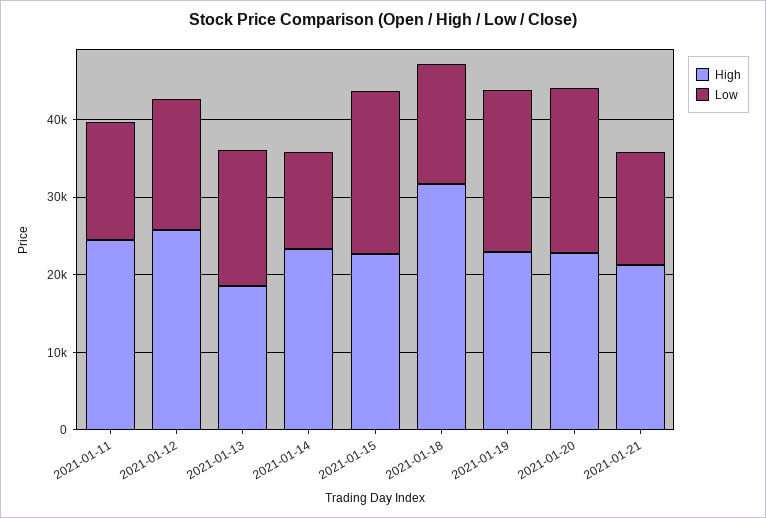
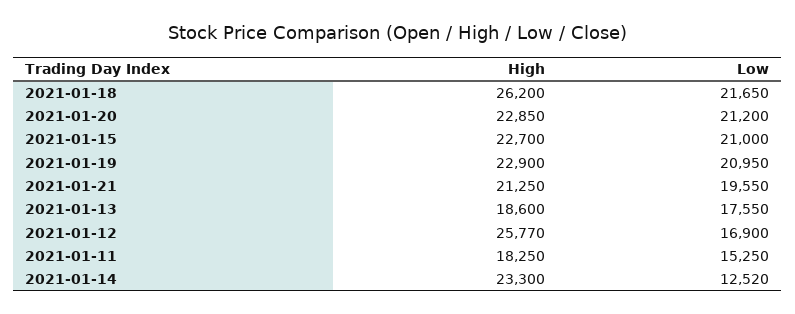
High, 2021-01-11: 24000 -> 18250
High, 2021-01-18: 32000 -> 26200
Low, 2021-01-18: 16000 -> 21650
Low, 2021-01-21: 14000 -> 19550

